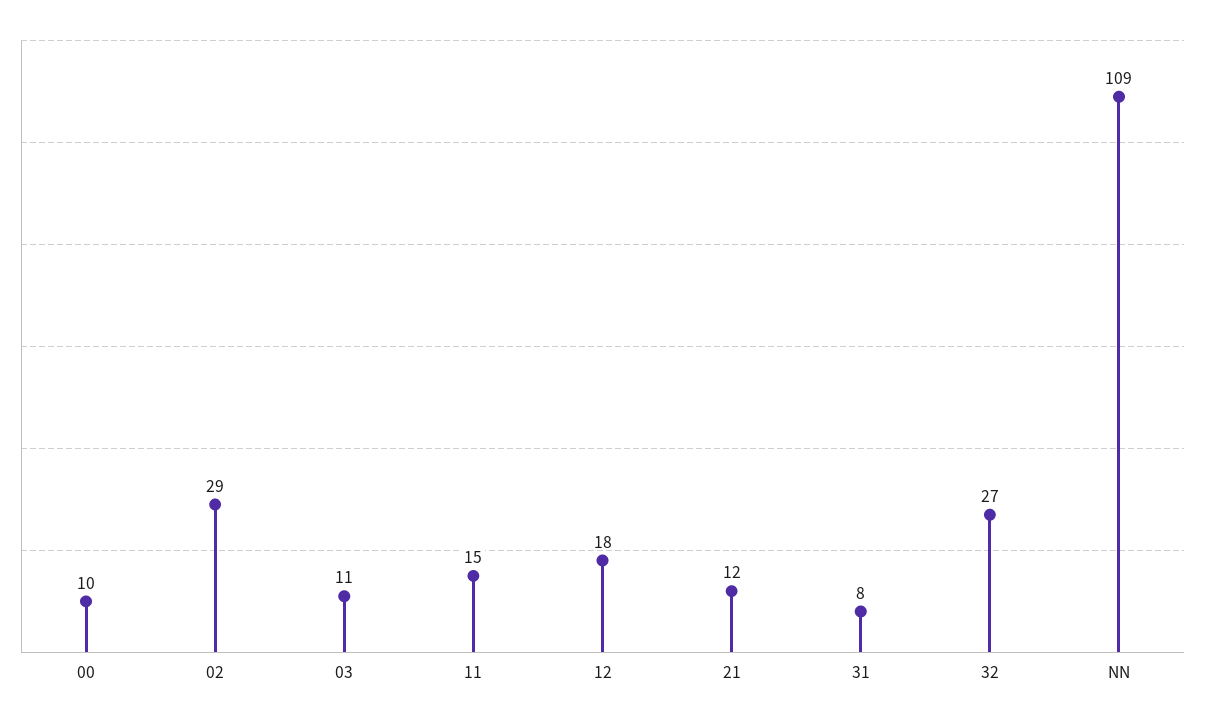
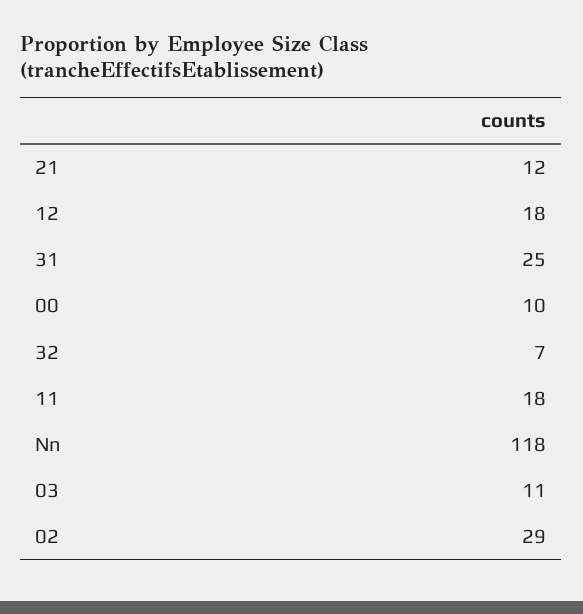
11: 15 -> 18
31: 8 -> 25
32: 27 -> 7
NN: 109 -> 118

